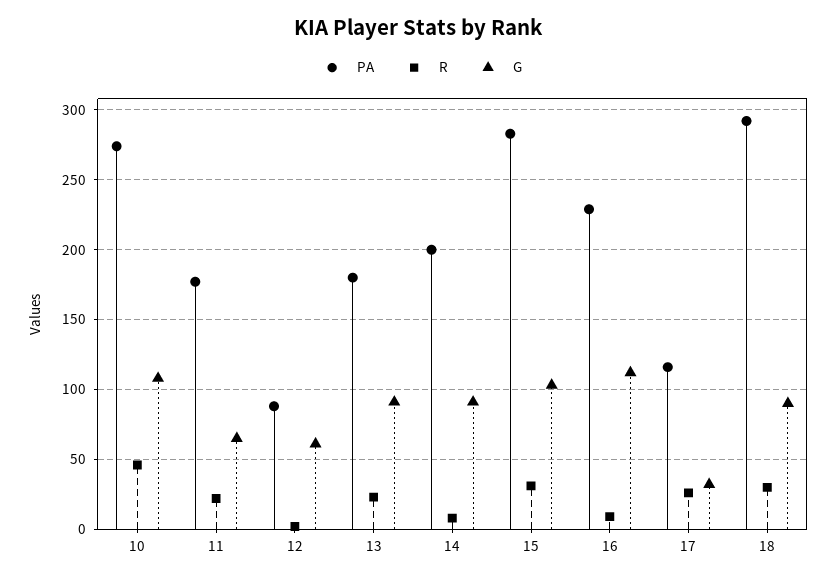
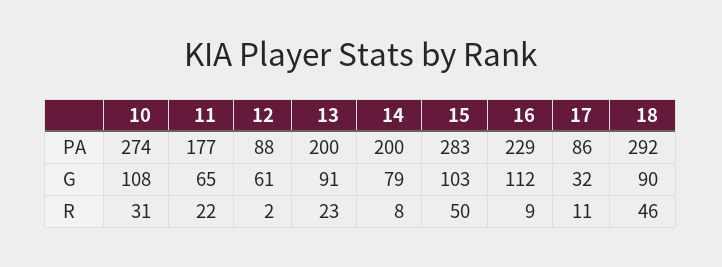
R, 10: 45 -> 31
PA, 13: 180 -> 200
G, 14: 90 -> 79
R, 15: 30 -> 50
PA, 17: 115 -> 86
R, 17: 25 -> 11
R, 18: 30 -> 46

